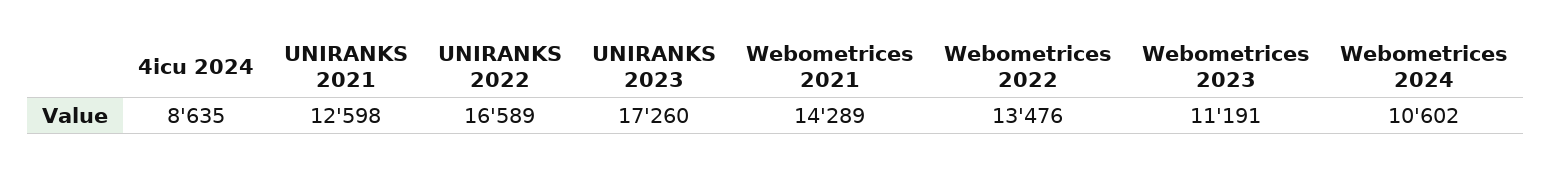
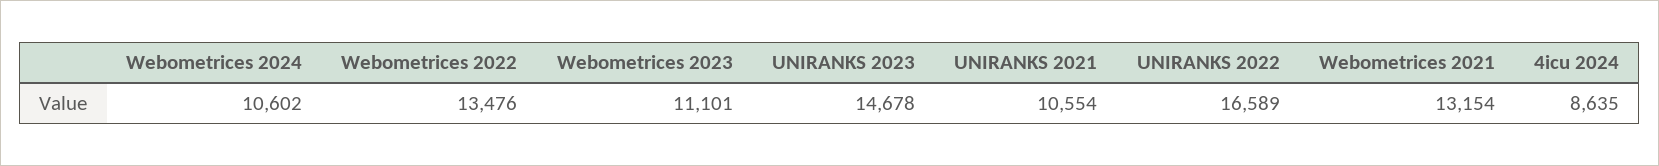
UNIRANKS 2021: 12598 -> 10554
UNIRANKS 2023: 17260 -> 14678
Webometrices 2021: 14289 -> 13154
Webometrices 2023: 11191 -> 11101

